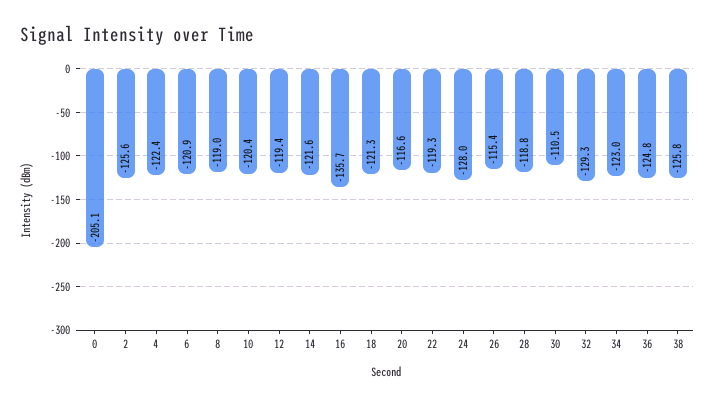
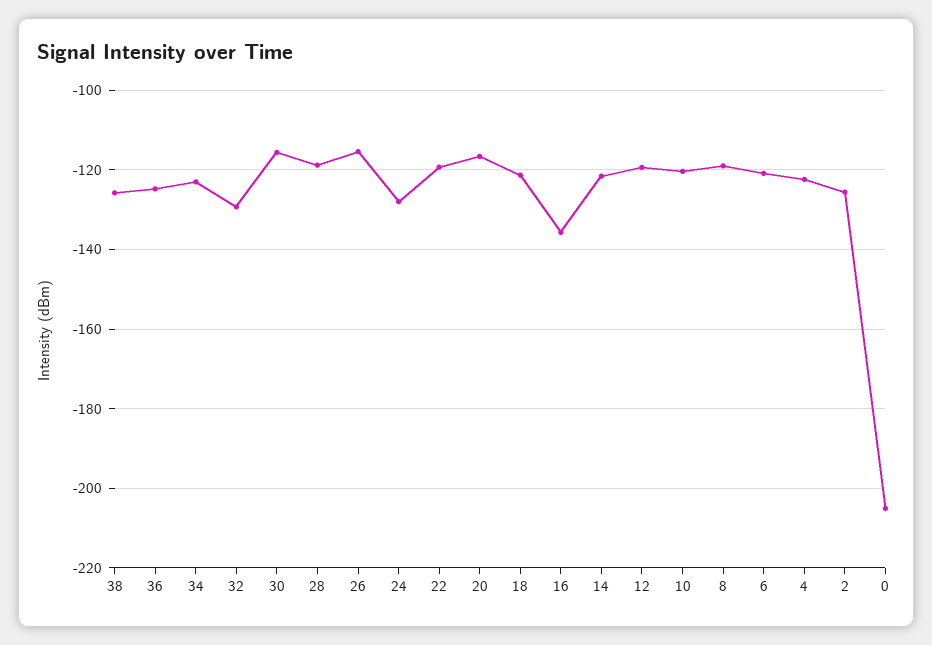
30: -110.5 -> -116

